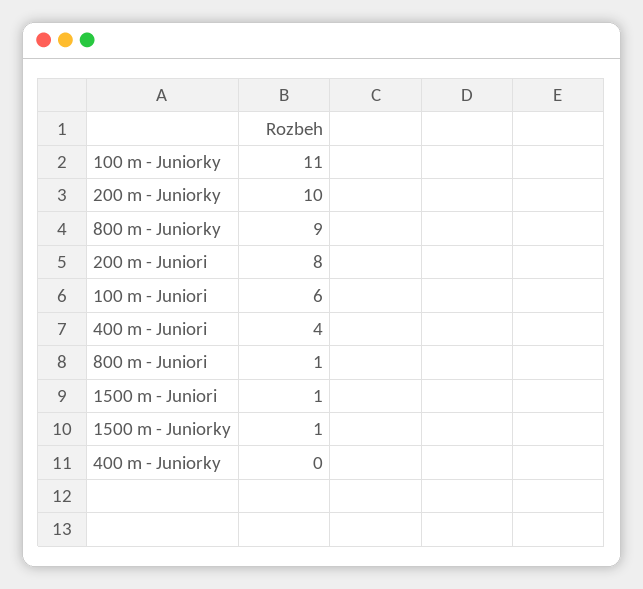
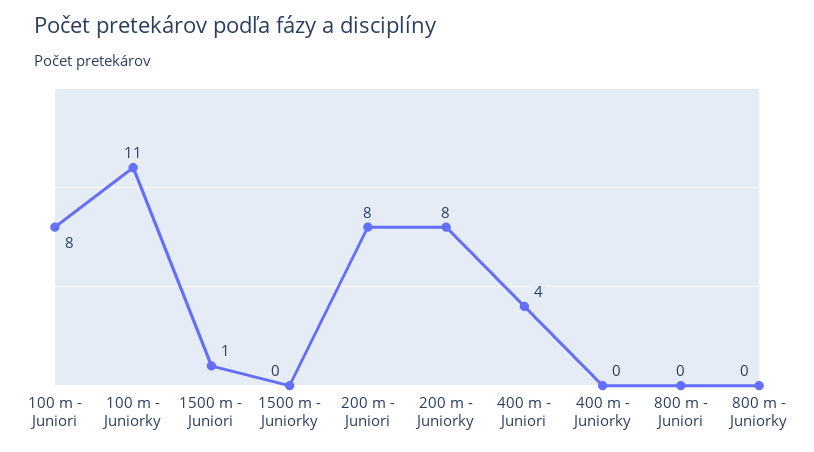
200 m - Juniorky: 10 -> 8
800 m - Juniorky: 9 -> 0
100 m - Juniori: 6 -> 8
800 m - Juniori: 1 -> 0
1500 m - Juniorky: 1 -> 0

